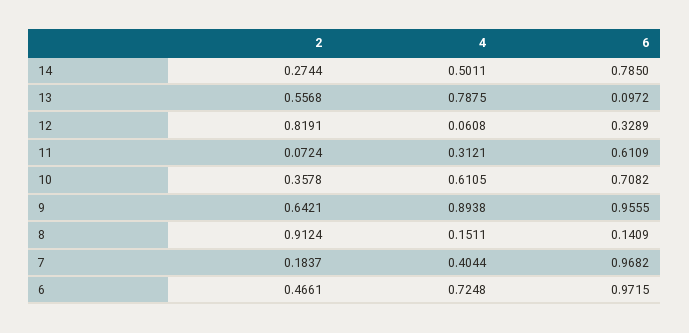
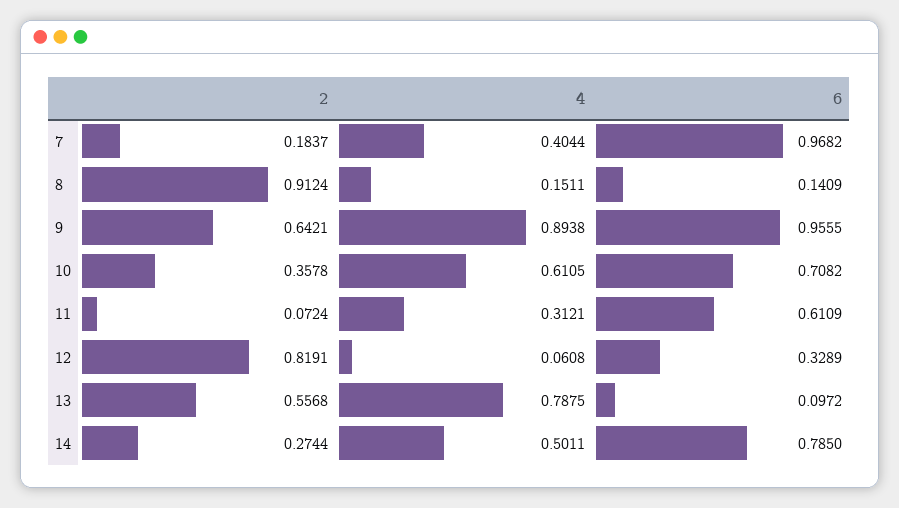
2, 6: 0.4661 -> none
4, 6: 0.7248 -> none
6, 6: 0.9715 -> none

